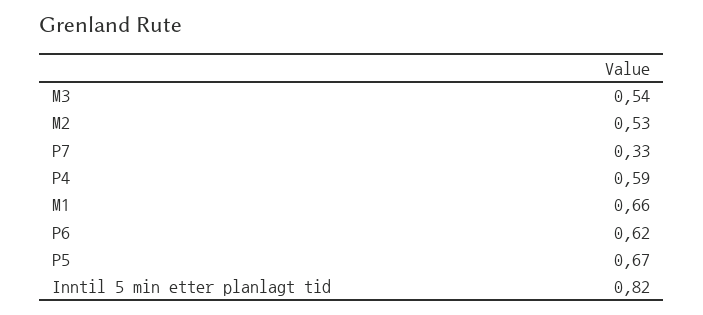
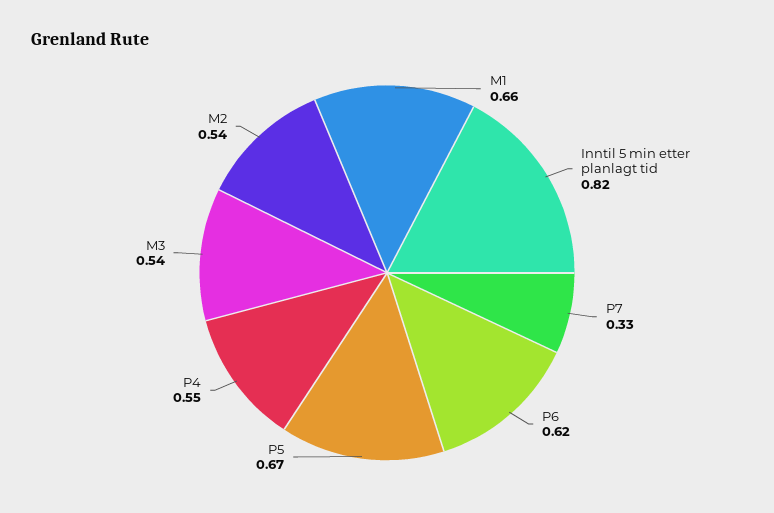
M2: 0.53 -> 0.54
P4: 0.59 -> 0.55

